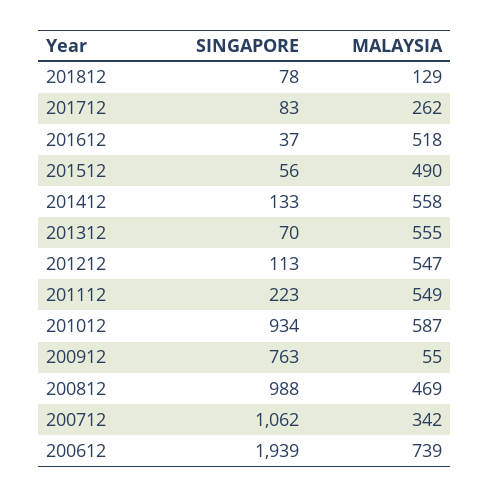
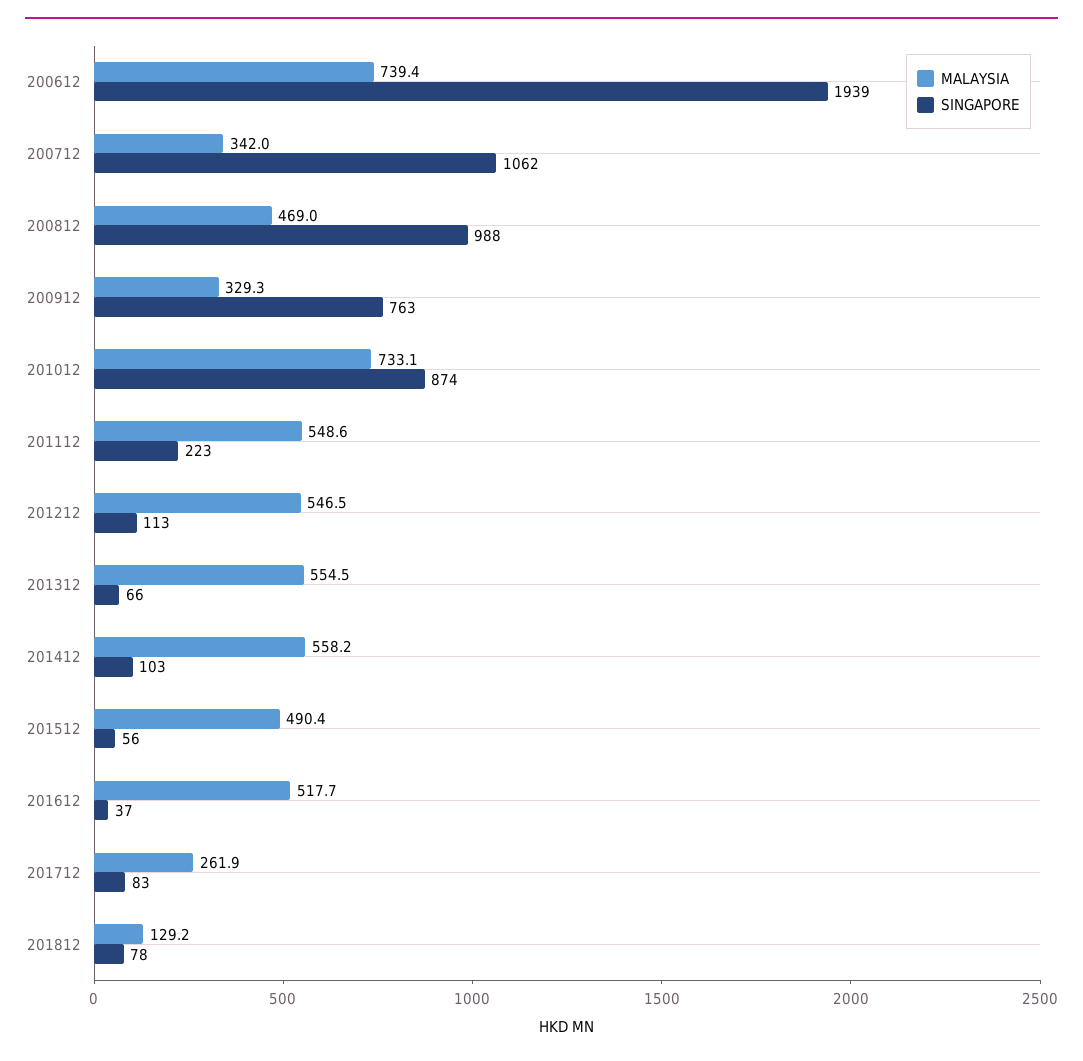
SINGAPORE, 201412: 133 -> 103
SINGAPORE, 201312: 70 -> 66
SINGAPORE, 201012: 934 -> 874
MALAYSIA, 201012: 587 -> 733.1
MALAYSIA, 200912: 55 -> 329.3

